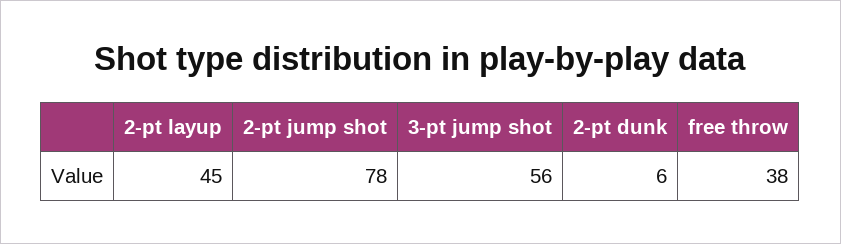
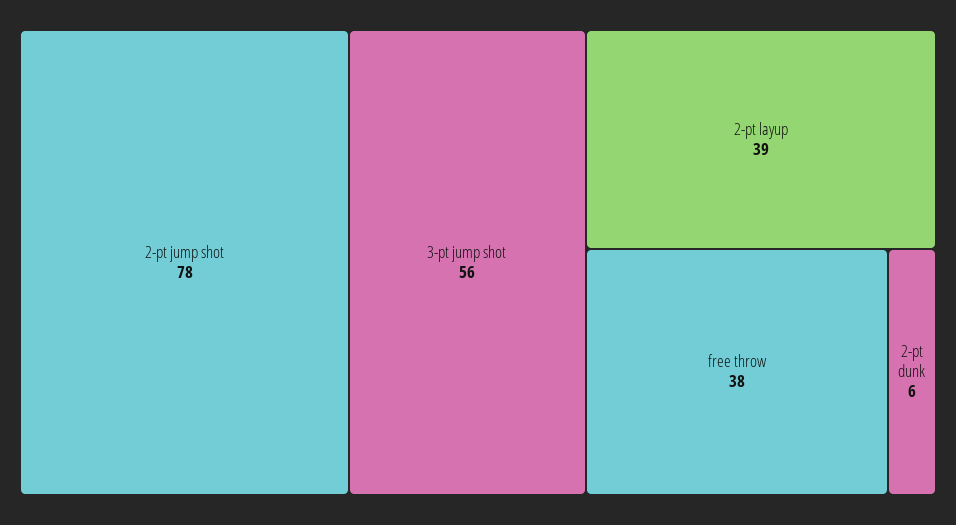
2-pt layup: 45 -> 39

